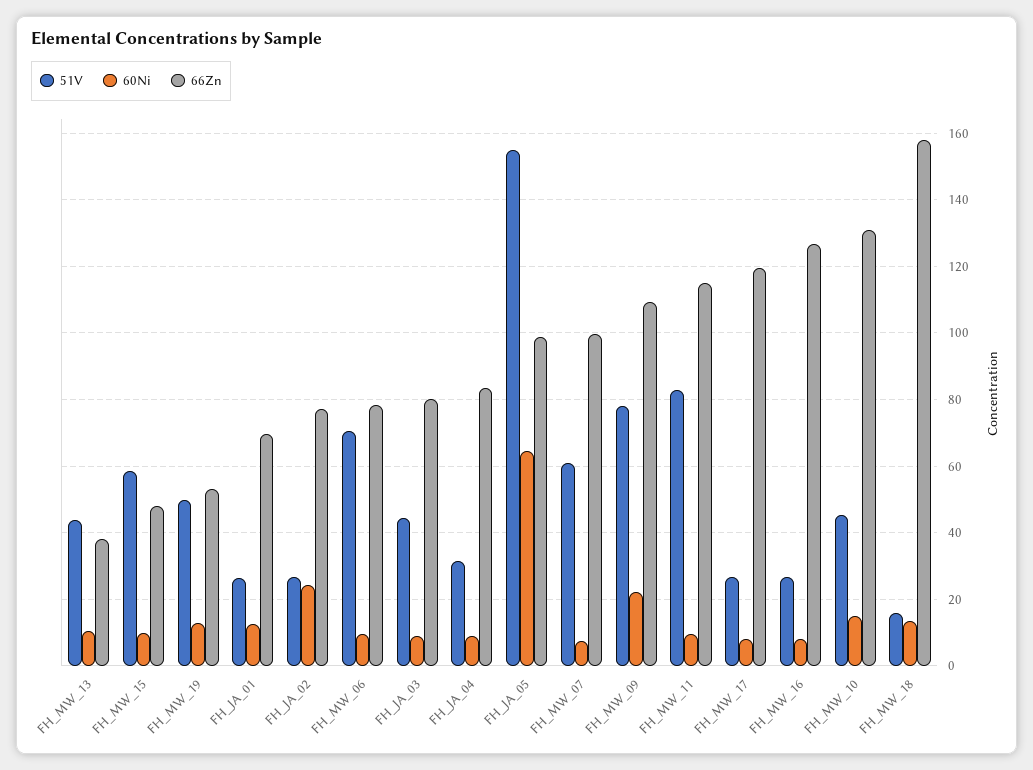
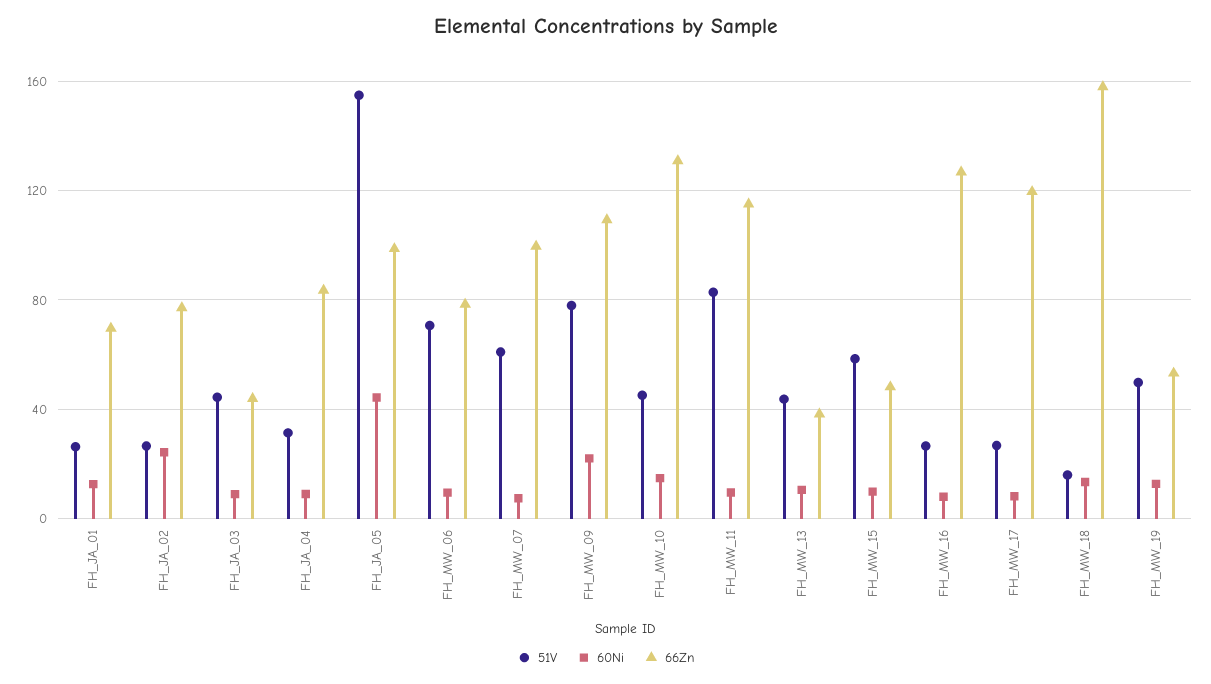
66Zn, FH_JA_03: 80 -> 45
60Ni, FH_JA_05: 64 -> 45

